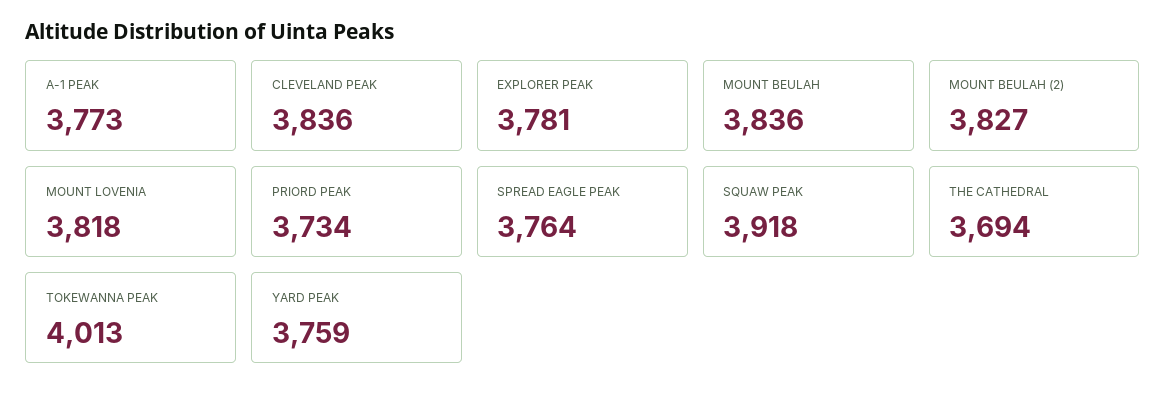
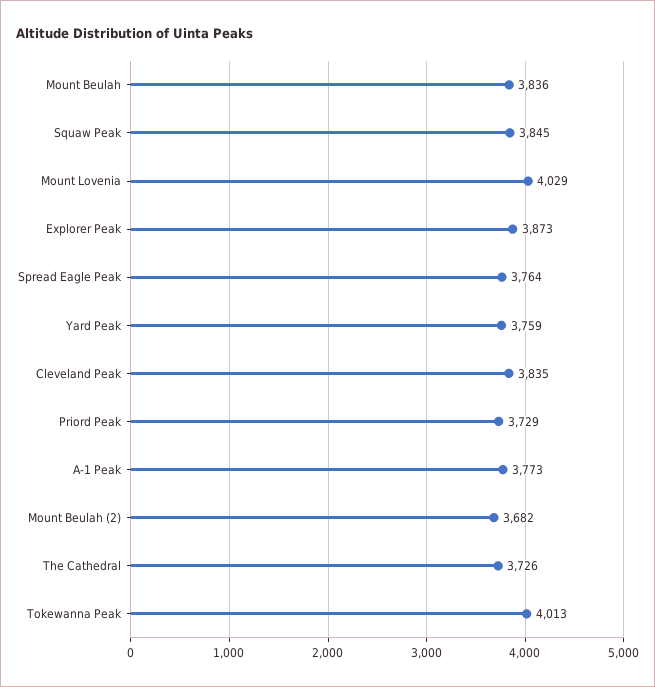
CLEVELAND PEAK: 3836 -> 3835
EXPLORER PEAK: 3781 -> 3873
MOUNT BEULAH (2): 3827 -> 3682
MOUNT LOVENIA: 3818 -> 4029
PRIORD PEAK: 3734 -> 3729
SQUAW PEAK: 3918 -> 3845
THE CATHEDRAL: 3694 -> 3726

